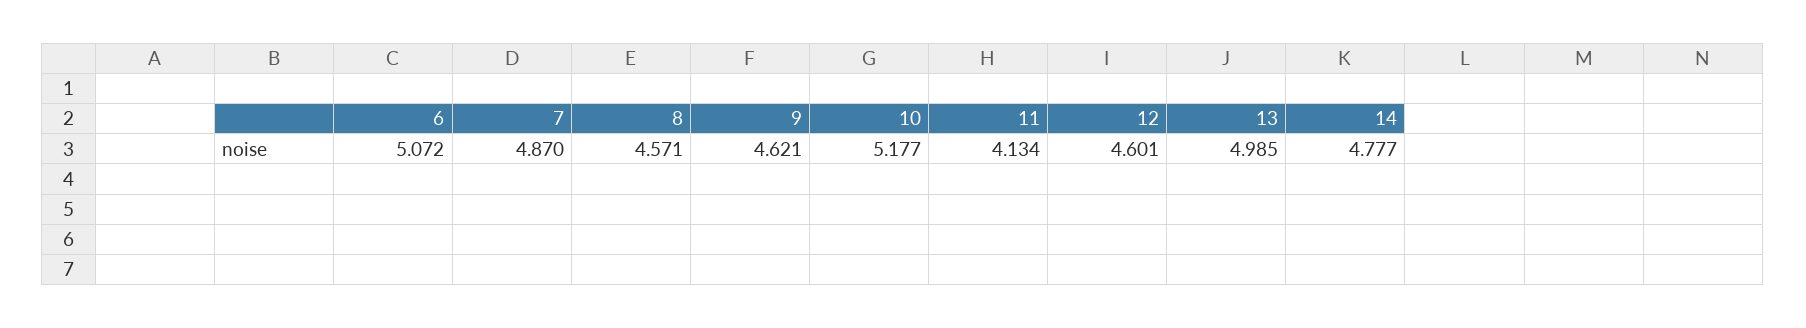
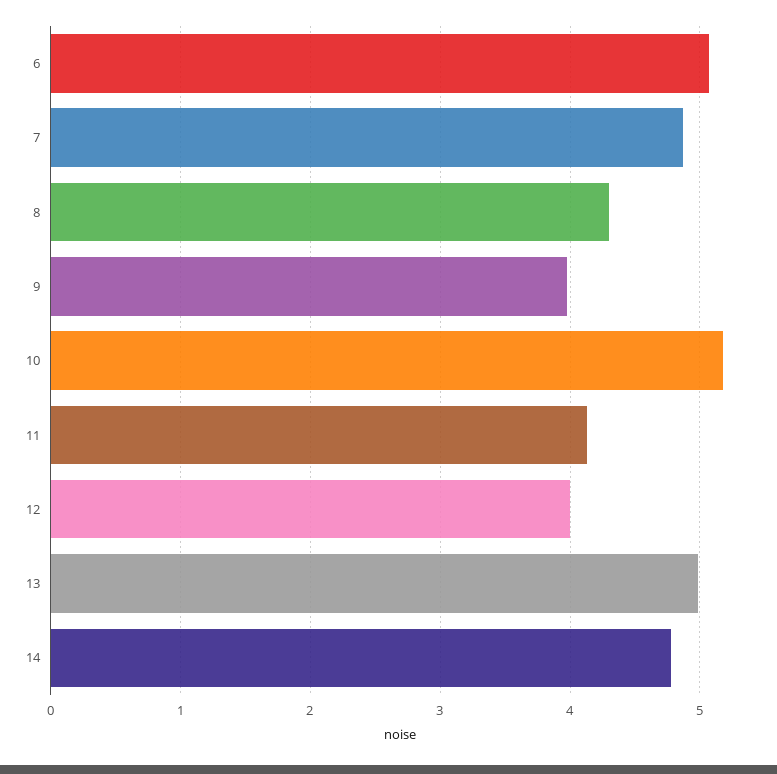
8: 4.571 -> 4.3
9: 4.621 -> 4
12: 4.601 -> 4

